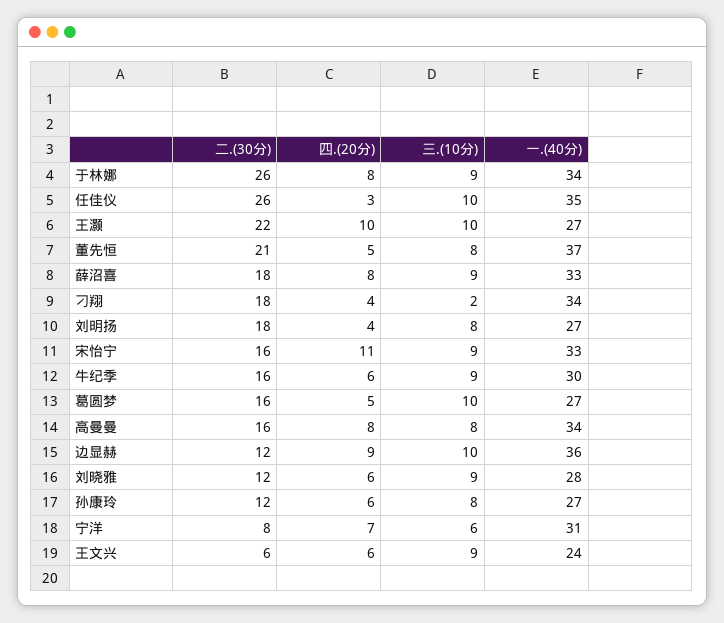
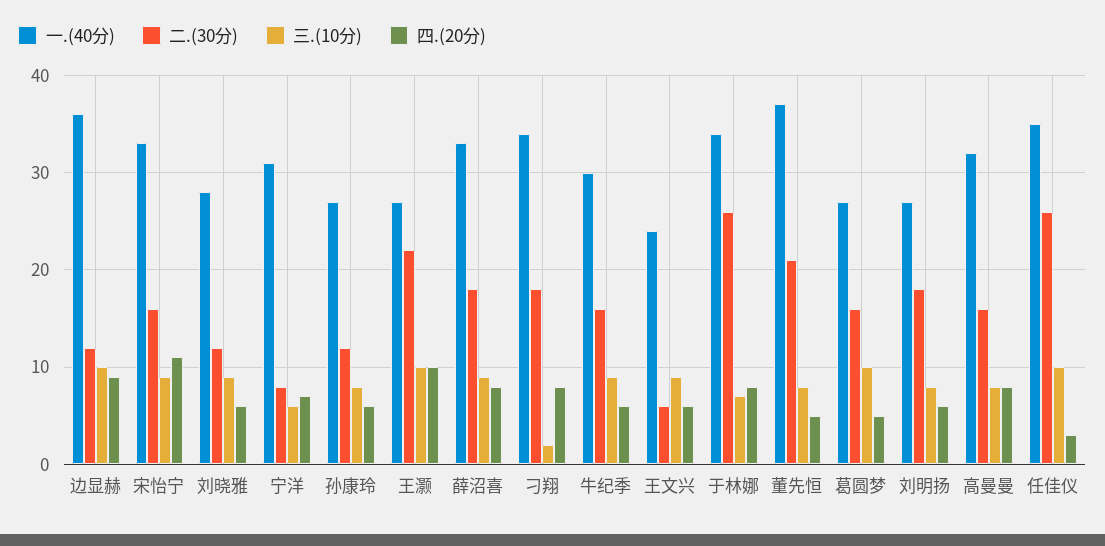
三.(10分), 于林娜: 9 -> 7
四.(20分), 刁翔: 4 -> 8
四.(20分), 刘明扬: 4 -> 6
一.(40分), 高曼曼: 34 -> 32

